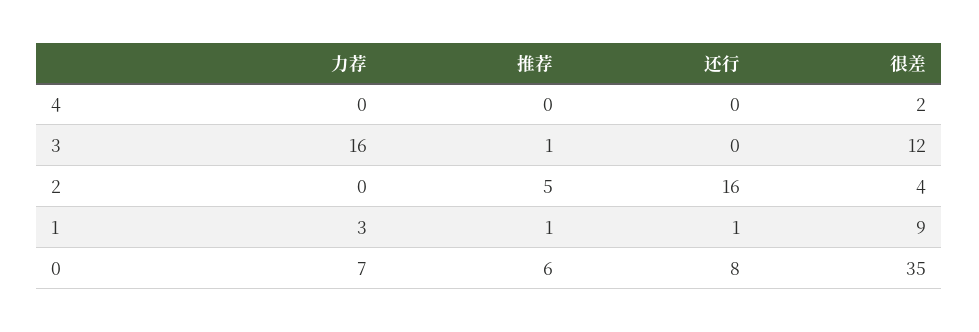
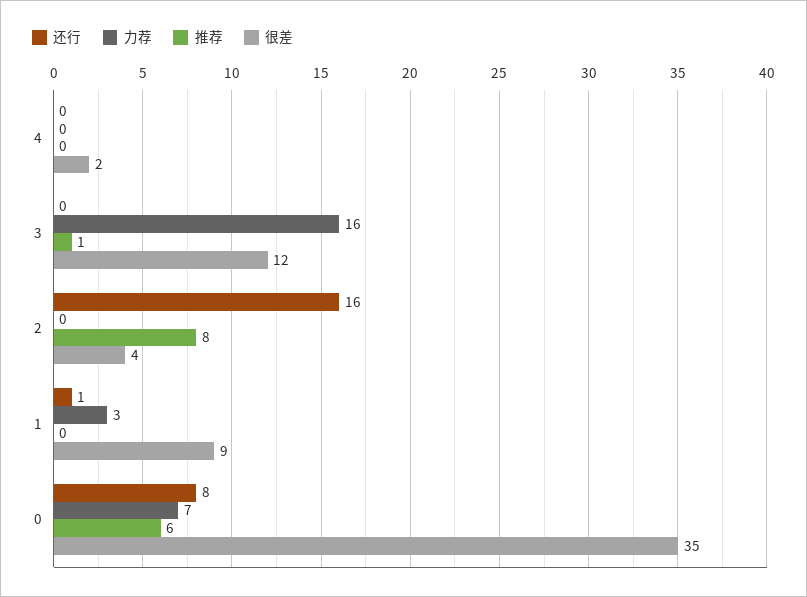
推荐, 2: 5 -> 8
推荐, 1: 1 -> 0

